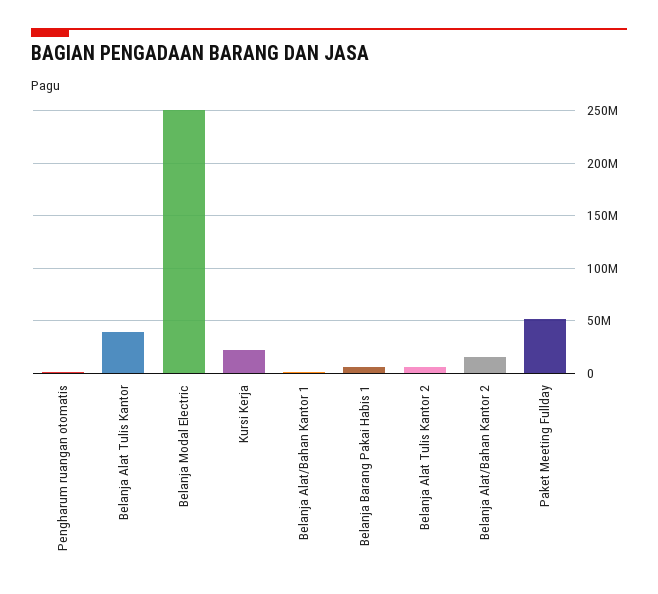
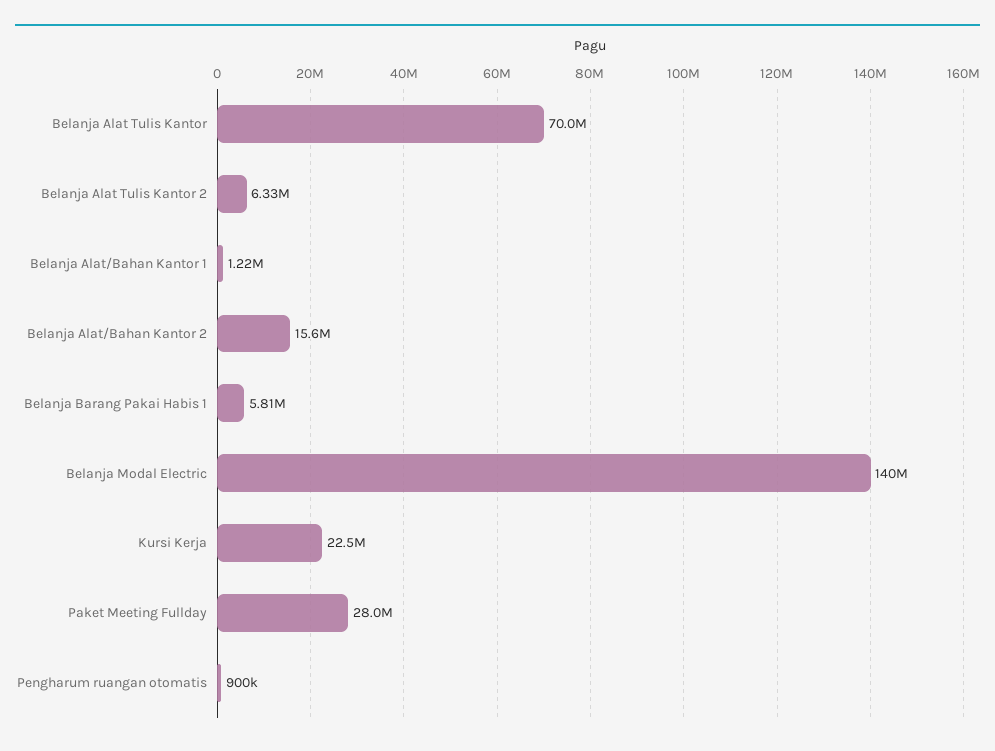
Belanja Alat Tulis Kantor: 40000000 -> 70000000
Belanja Modal Electric: 250000000 -> 140000000
Paket Meeting Fullday: 50000000 -> 28000000

